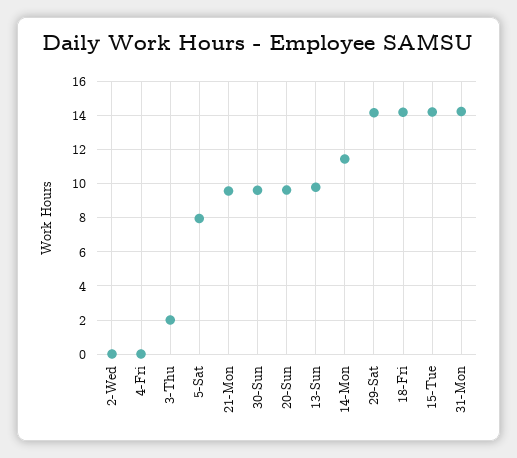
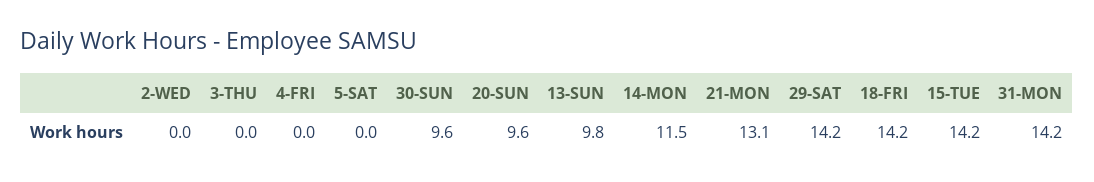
3-Thu: 2 -> 0
5-Sat: 8 -> 0
21-Mon: 9.5 -> 13.1

